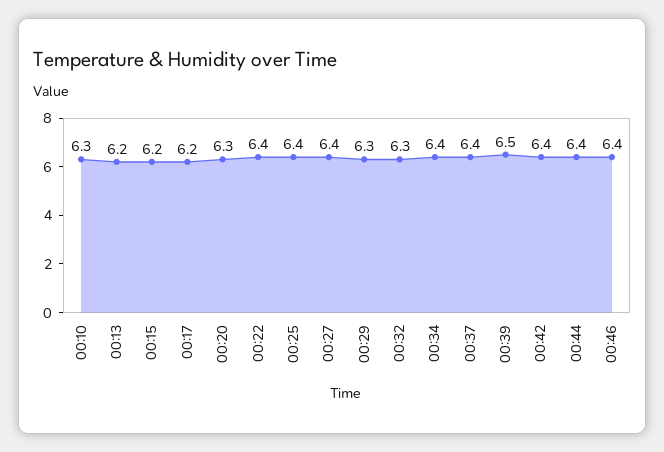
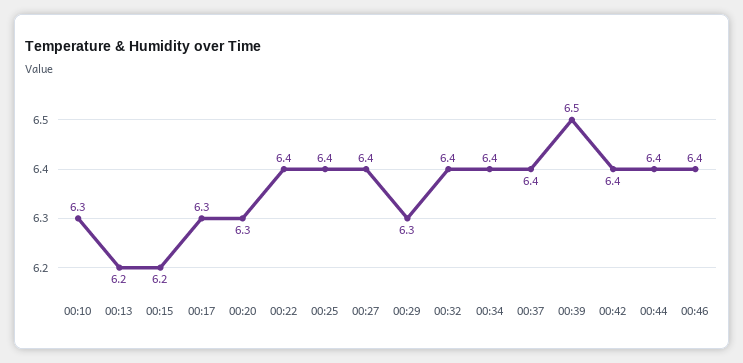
00:17: 6.2 -> 6.3
00:32: 6.3 -> 6.4

